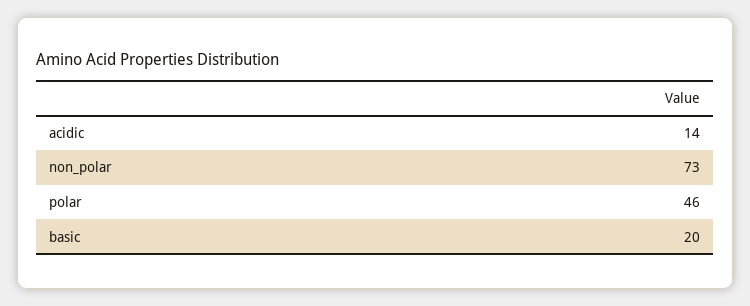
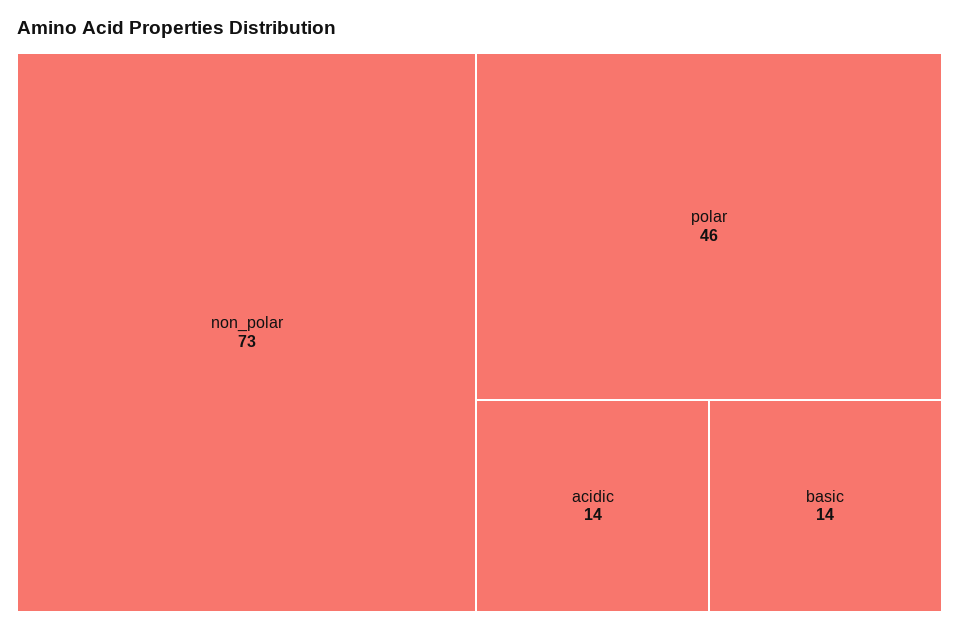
basic: 20 -> 14

